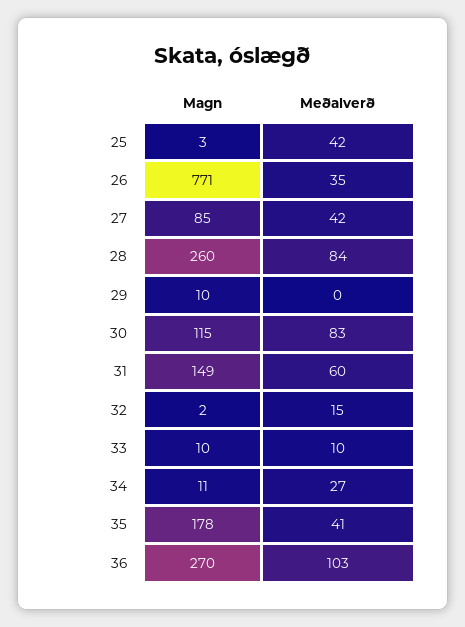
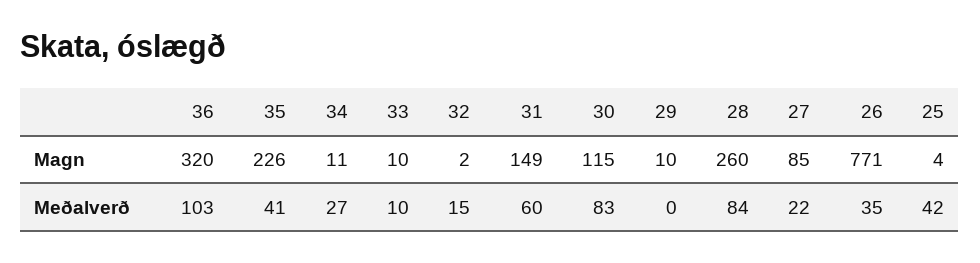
Magn, 25: 3 -> 4
Meðalverð, 27: 42 -> 22
Magn, 35: 178 -> 226
Magn, 36: 270 -> 320

